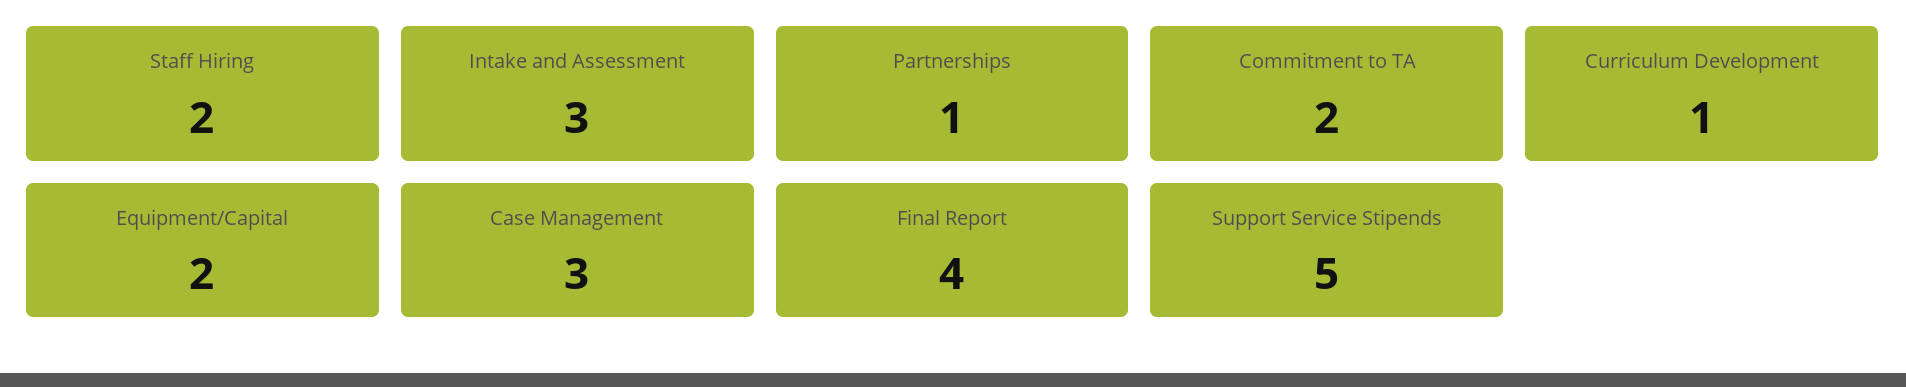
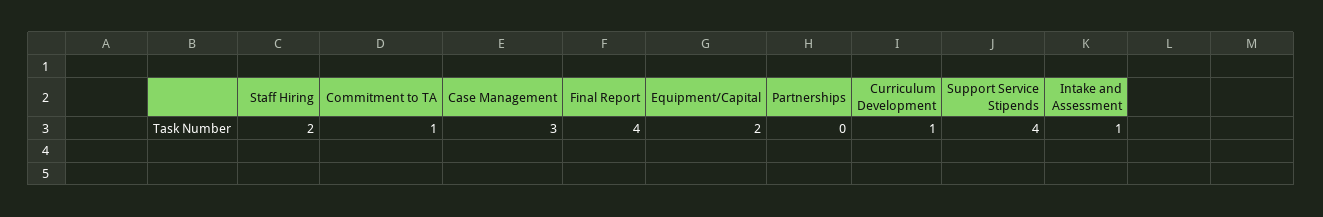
Intake and Assessment: 3 -> 1
Partnerships: 1 -> 0
Commitment to TA: 2 -> 1
Support Service Stipends: 5 -> 4

